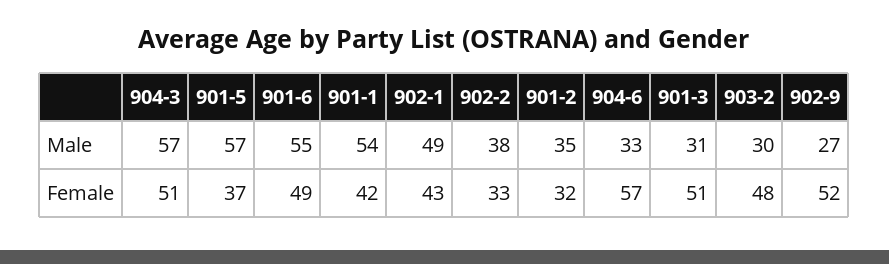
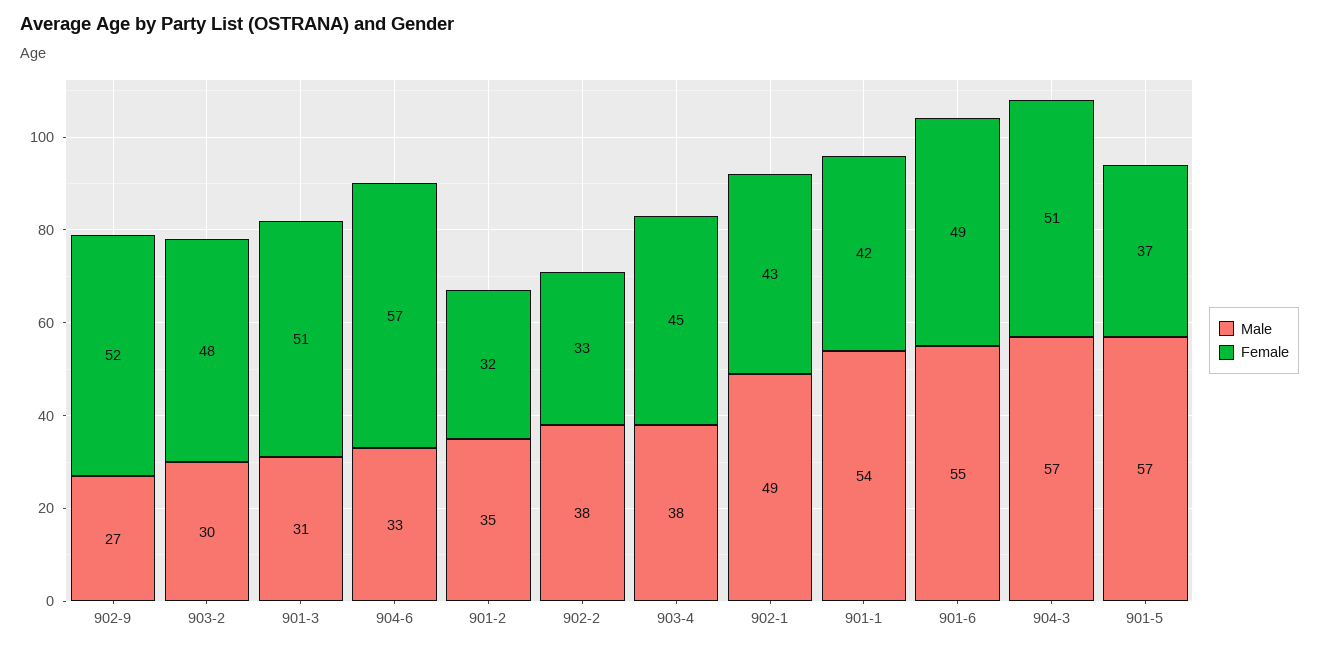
Male, 903-4: none -> 38
Female, 903-4: none -> 45

